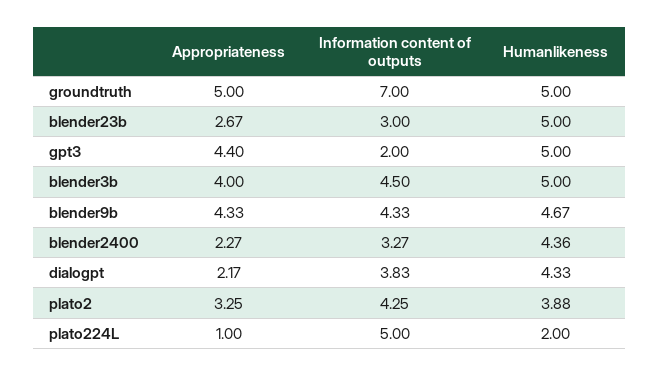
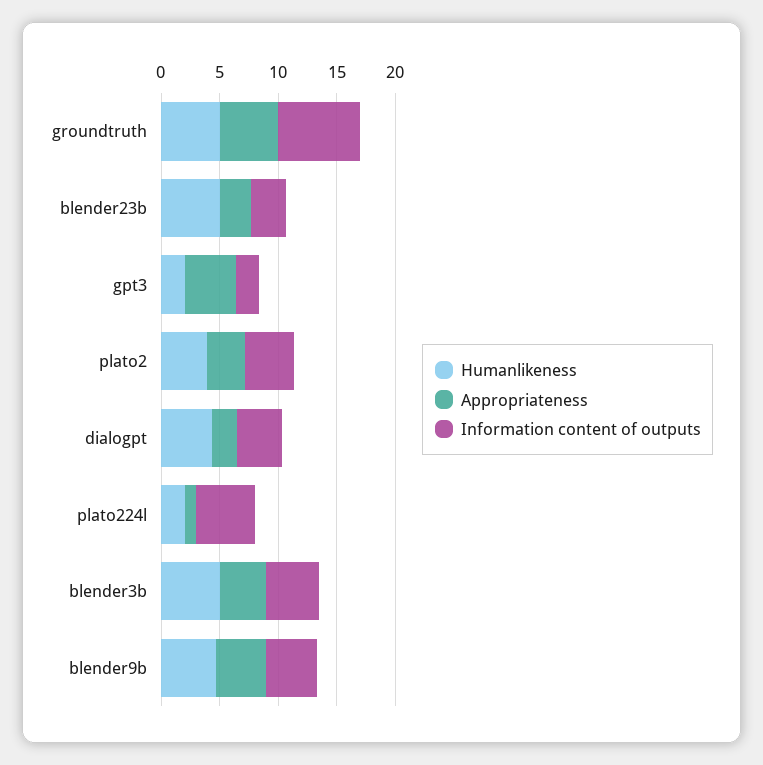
Humanlikeness, gpt3: 5 -> 2
Appropriateness, blender2400: 2.27 -> none
Information content of outputs, blender2400: 3.27 -> none
Humanlikeness, blender2400: 4.36 -> none

